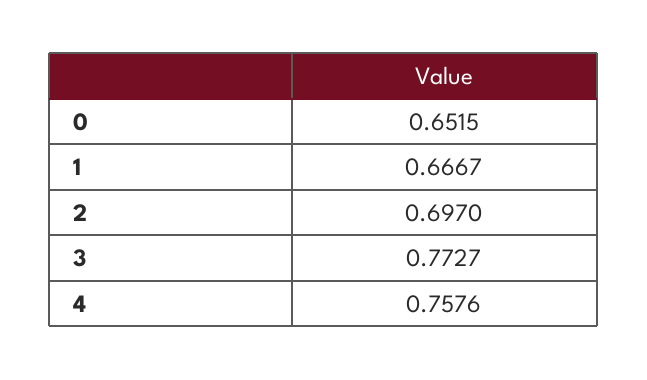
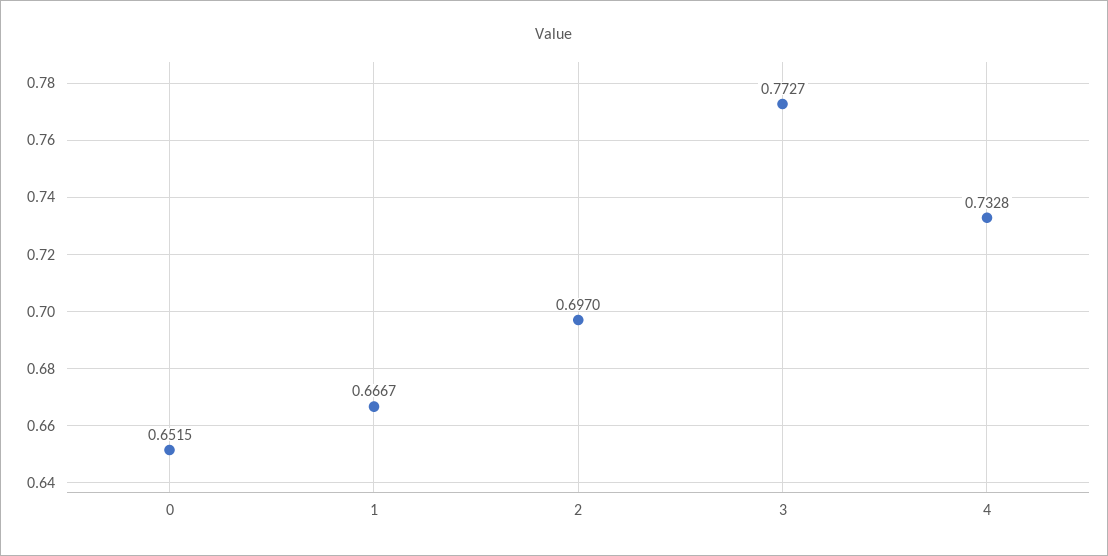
4: 0.7576 -> 0.7328

